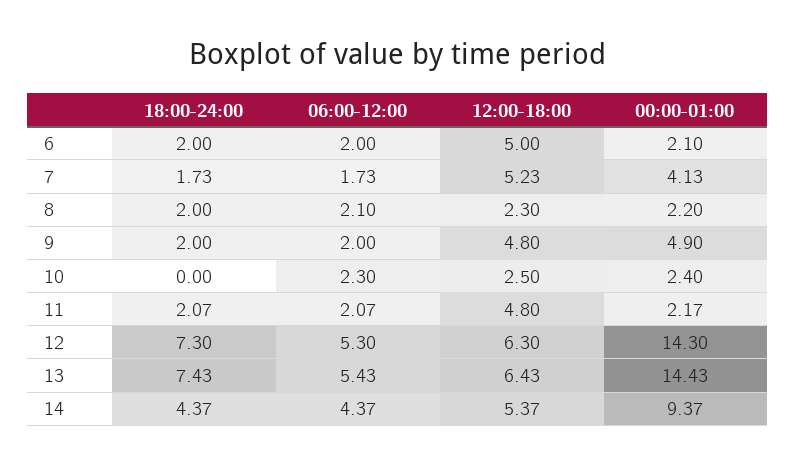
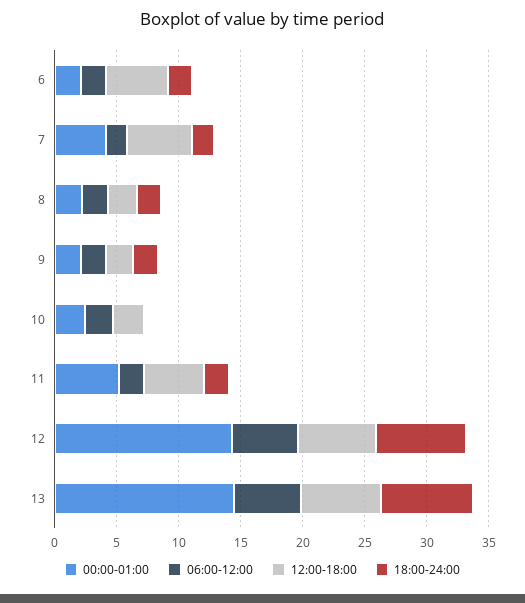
12:00-18:00, 9: 4.8 -> 2
00:00-01:00, 9: 4.9 -> 2
00:00-01:00, 11: 2.17 -> 5
18:00-24:00, 14: 4.37 -> none
06:00-12:00, 14: 4.37 -> none
12:00-18:00, 14: 5.37 -> none
00:00-01:00, 14: 9.37 -> none

